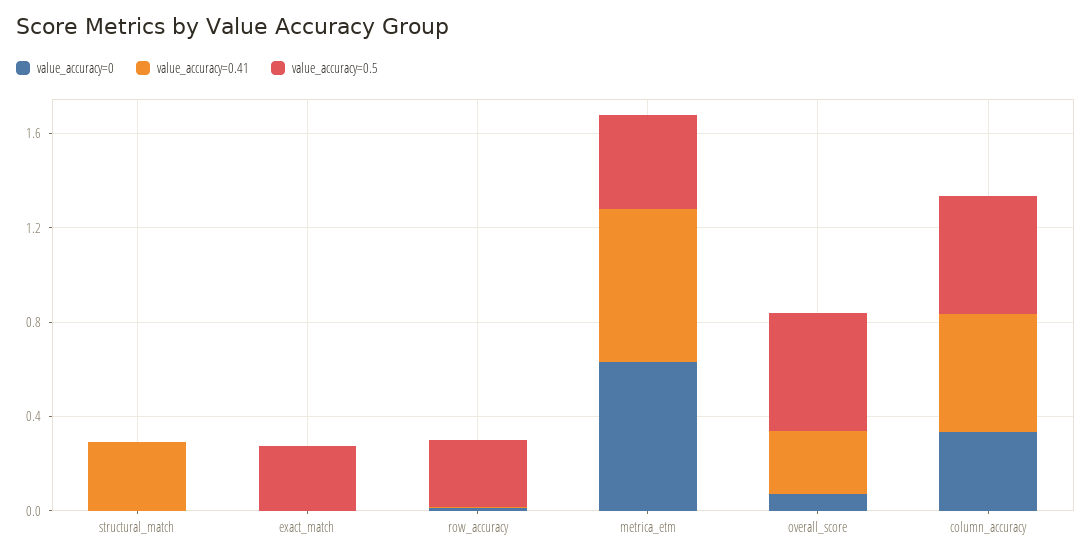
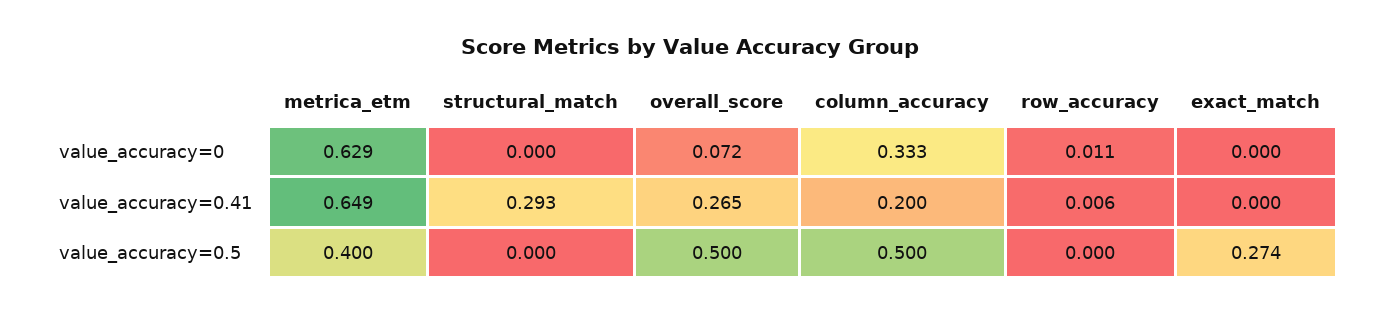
value_accuracy=0.5, row_accuracy: 0.3 -> 0
value_accuracy=0.41, column_accuracy: 0.5 -> 0.2

